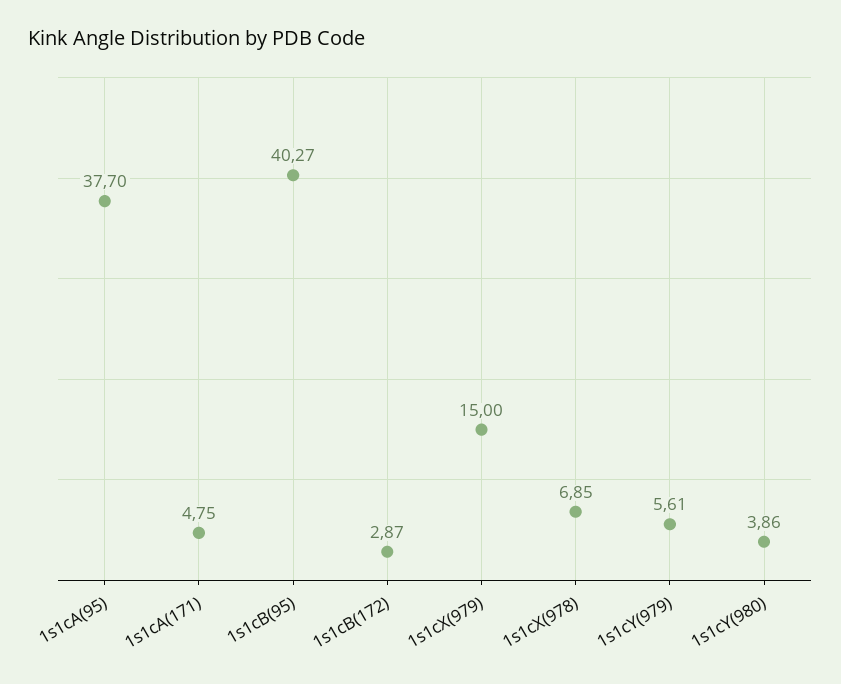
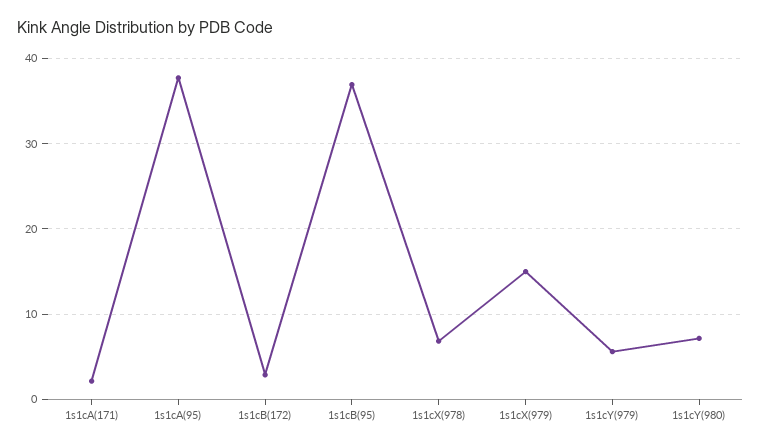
1s1cA(171): 4.75 -> 2
1s1cB(95): 40.27 -> 37
1s1cY(980): 3.86 -> 7

